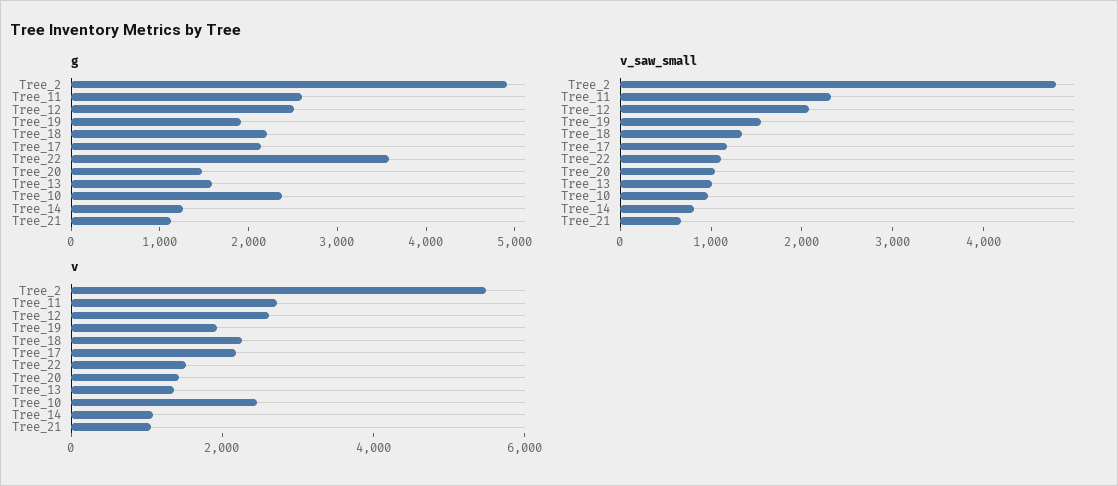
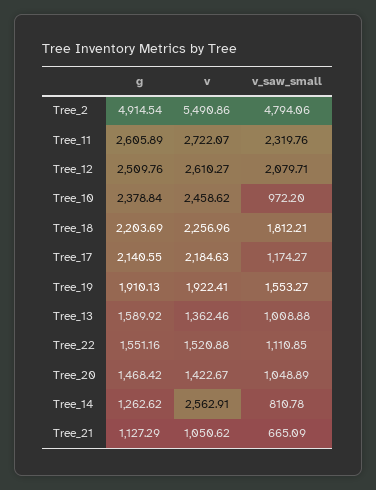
g, Tree_22: 3600 -> 1551.16
v_saw_small, Tree_18: 1400 -> 1812.21
v, Tree_14: 1000 -> 2562.91

